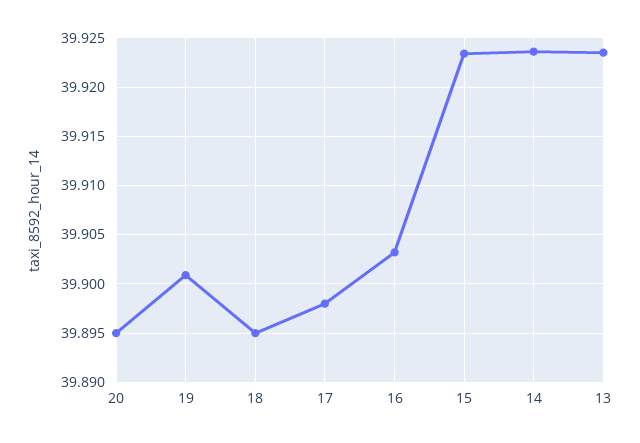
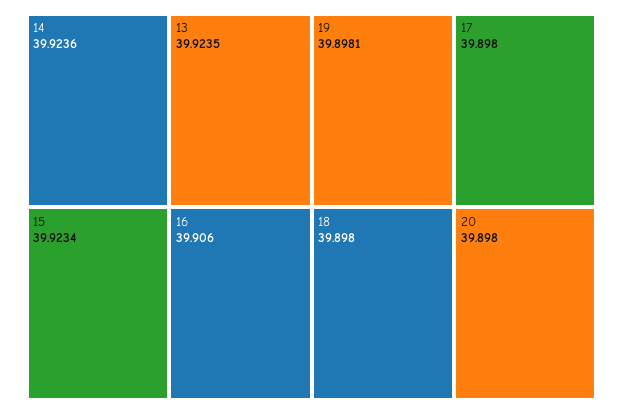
20: 39.895 -> 39.898
19: 39.901 -> 39.8981
18: 39.895 -> 39.898
16: 39.903 -> 39.906

